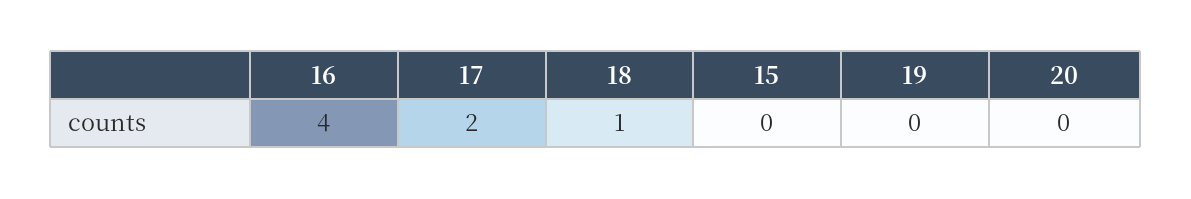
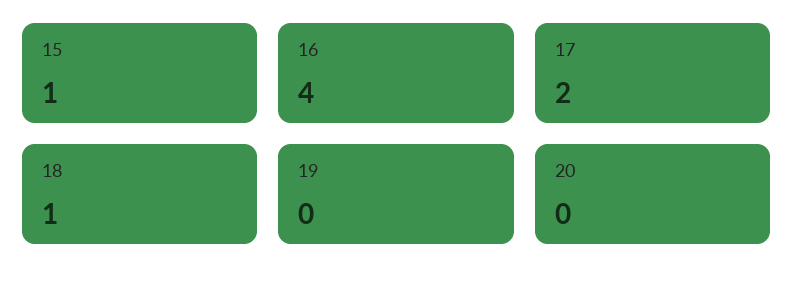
15: 0 -> 1

